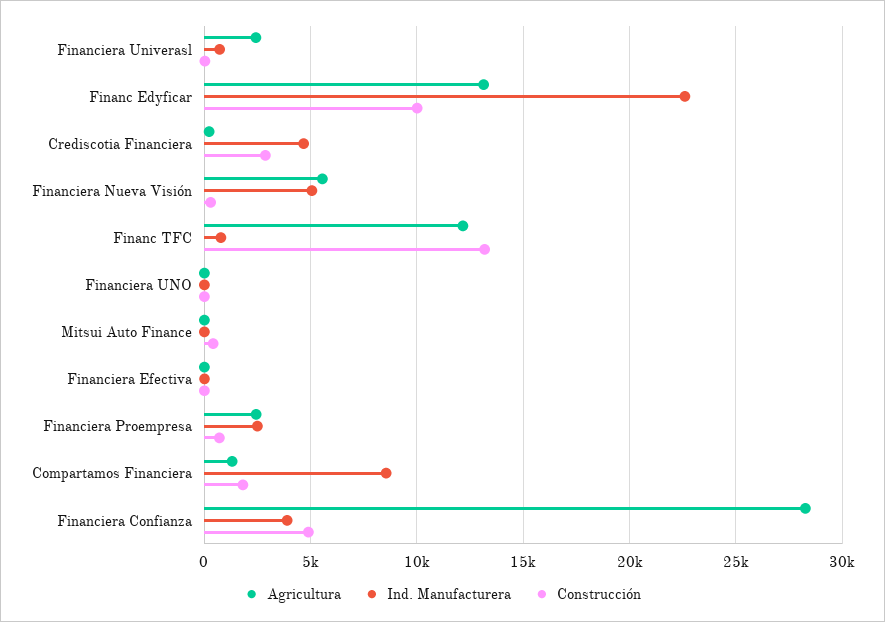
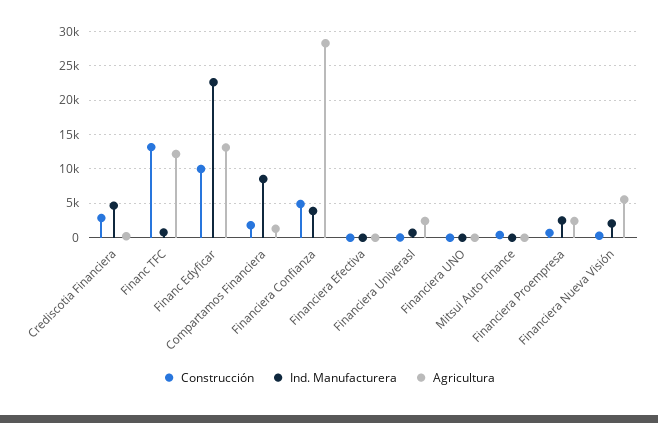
Ind. Manufacturera, Financiera Nueva Visión: 5000 -> 2000

